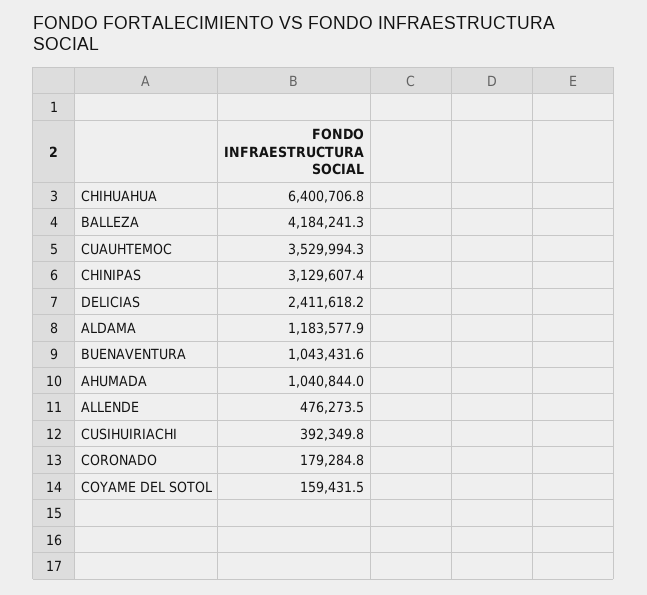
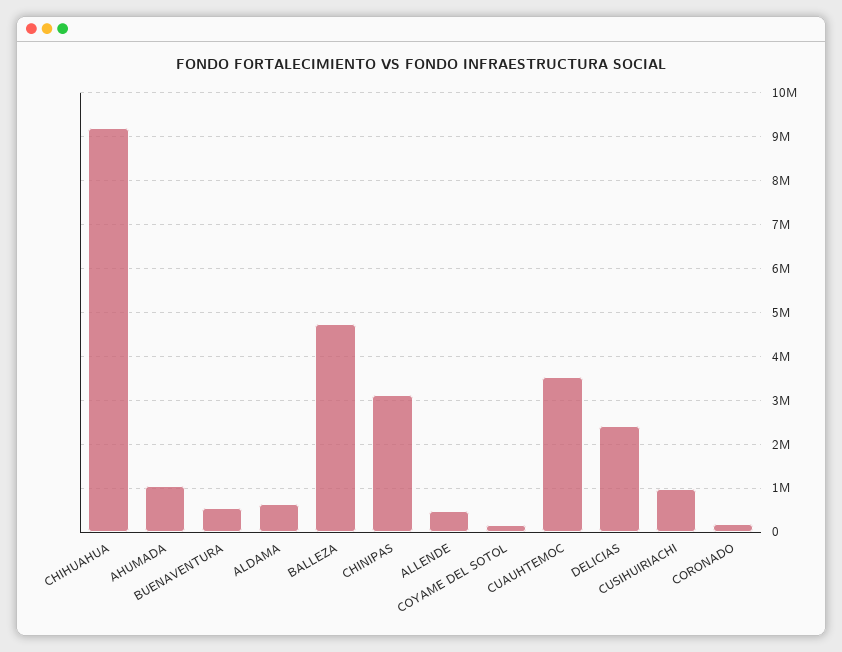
CHIHUAHUA: 6400706.8 -> 9200000
BALLEZA: 4184241.3 -> 4800000
ALDAMA: 1183577.9 -> 600000
BUENAVENTURA: 1043431.6 -> 600000
CUSIHUIRIACHI: 392349.8 -> 1000000

